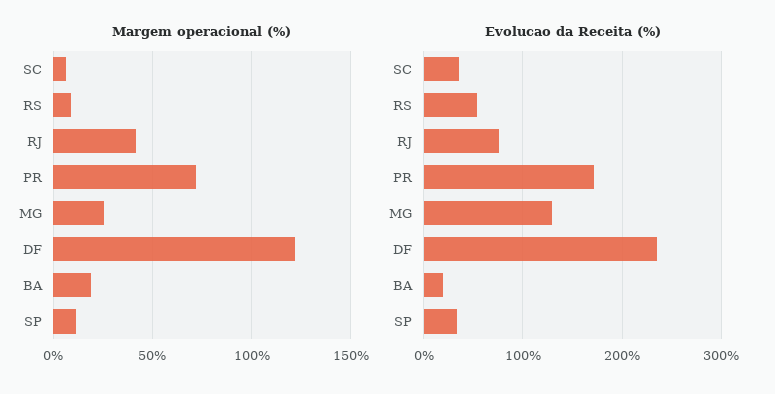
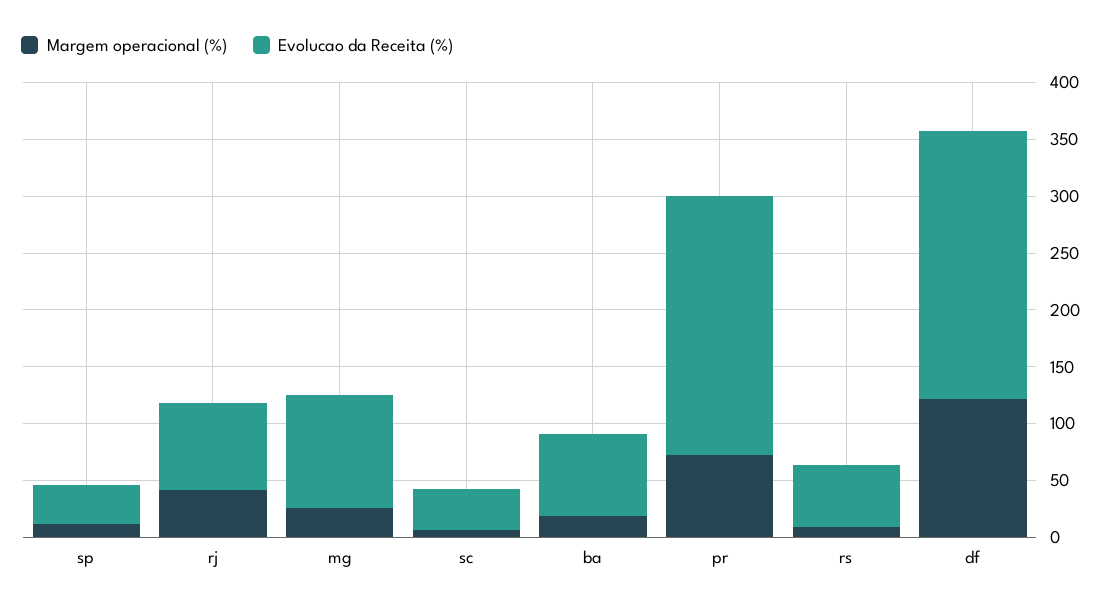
Evolucao da Receita (%), PR: 170 -> 230
Evolucao da Receita (%), MG: 130 -> 100
Evolucao da Receita (%), BA: 20 -> 70

